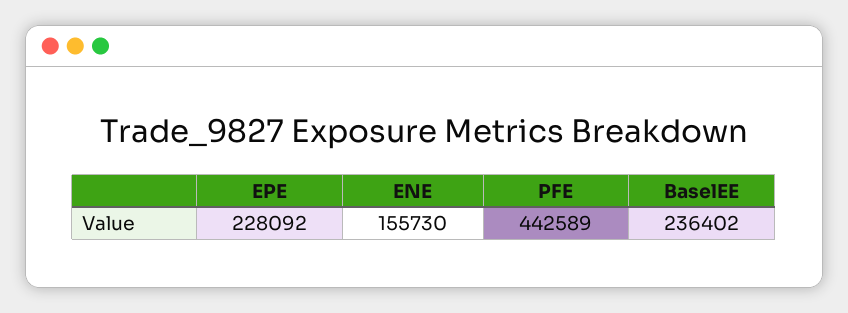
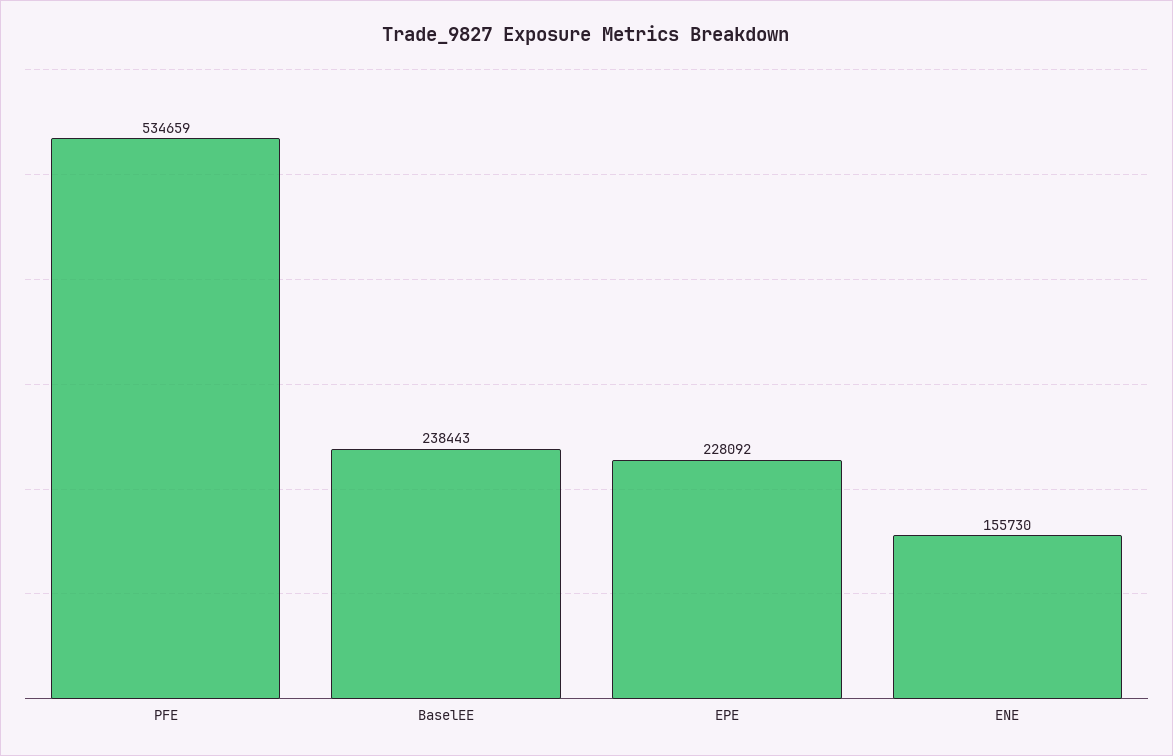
PFE: 442589 -> 534659
BaselEE: 236402 -> 238443

